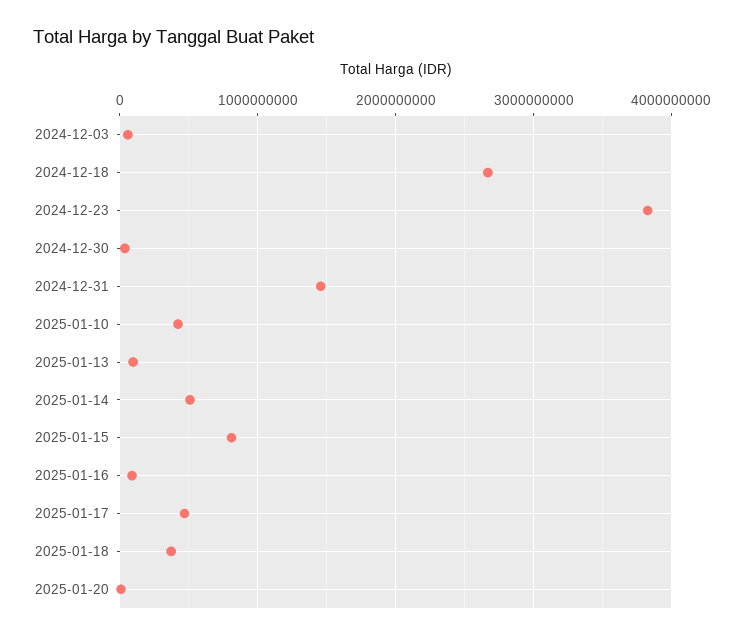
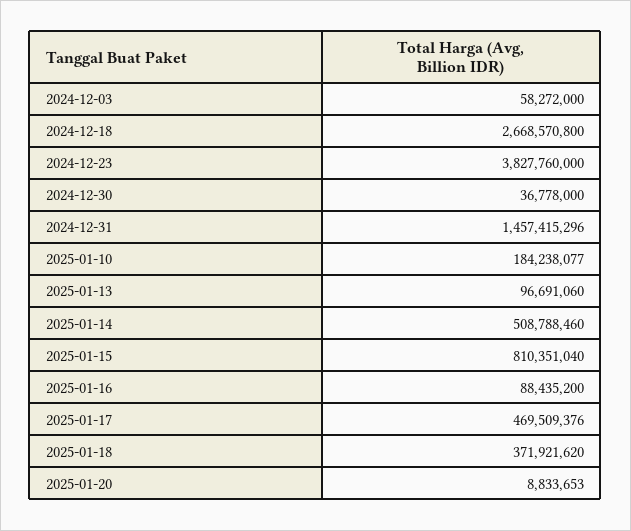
2025-01-10: 400000000 -> 184238077

